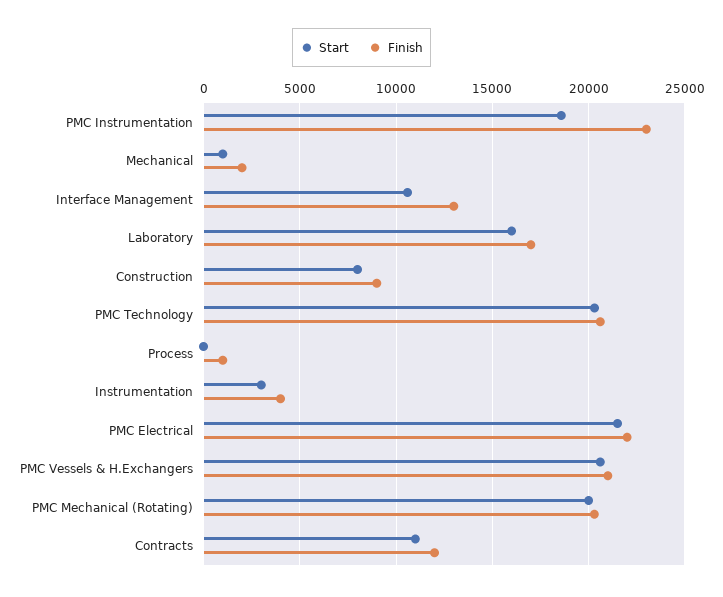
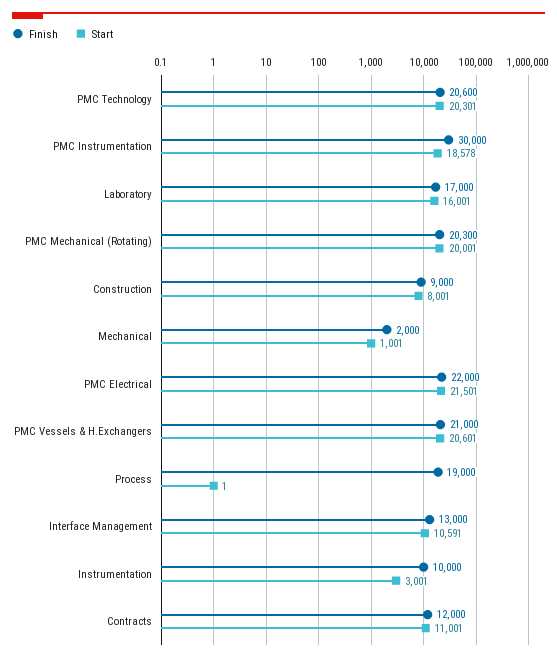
Finish, PMC Instrumentation: 23000 -> 30000
Finish, Process: 1000 -> 19000
Finish, Instrumentation: 4000 -> 10000

